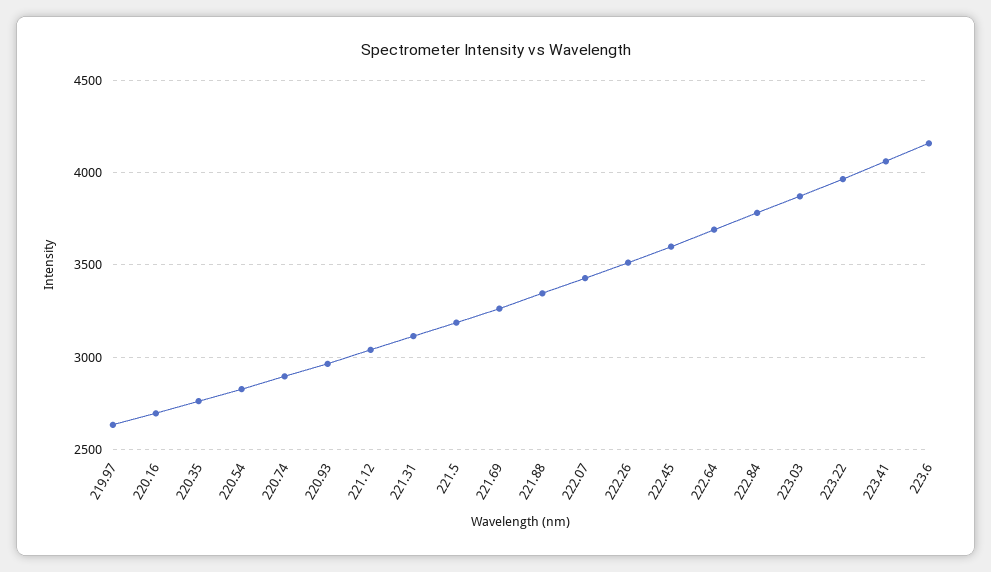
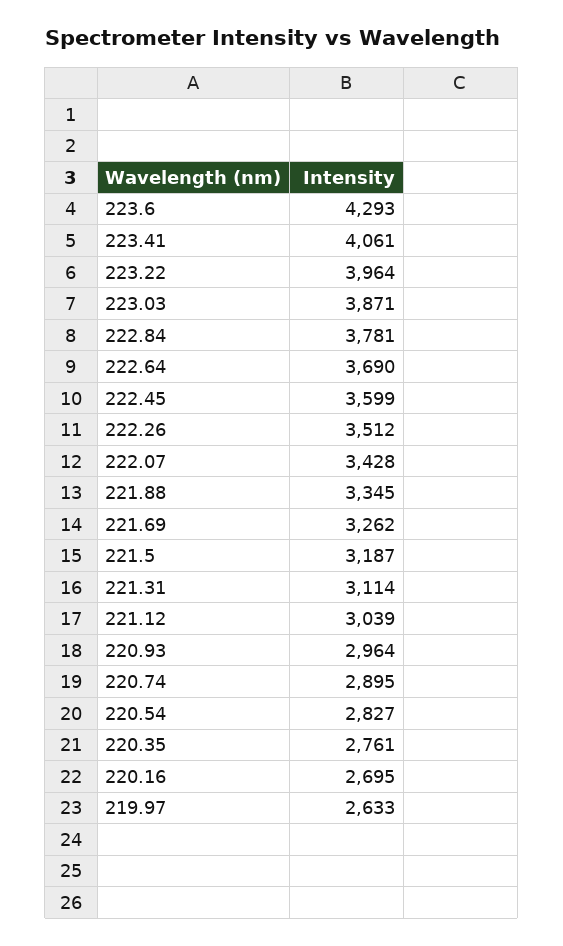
223.6: 4150 -> 4293

